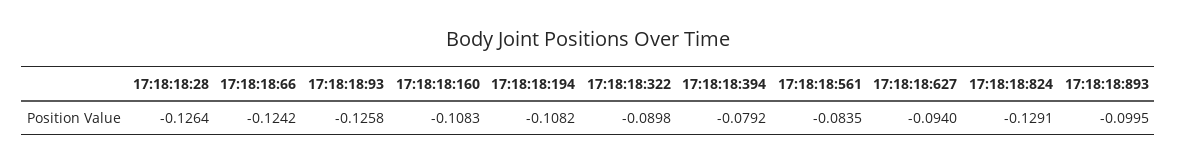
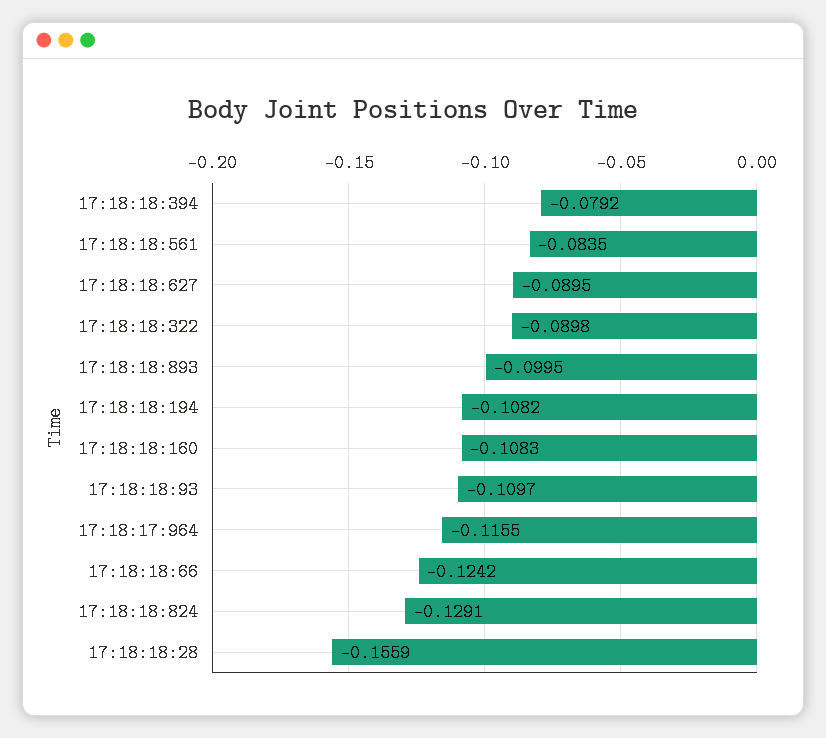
17:18:18:28: -0.1264 -> -0.1559
17:18:18:93: -0.1258 -> -0.1097
17:18:18:627: -0.094 -> -0.0895
17:18:17:964: none -> -0.1155

